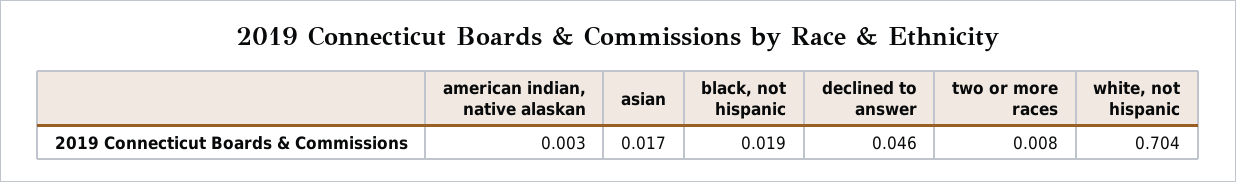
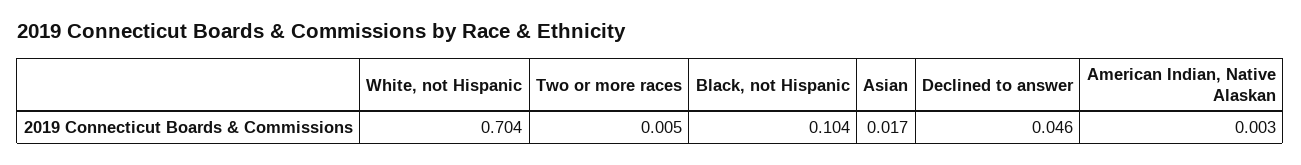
black, not hispanic: 0.019 -> 0.104
two or more races: 0.008 -> 0.005

